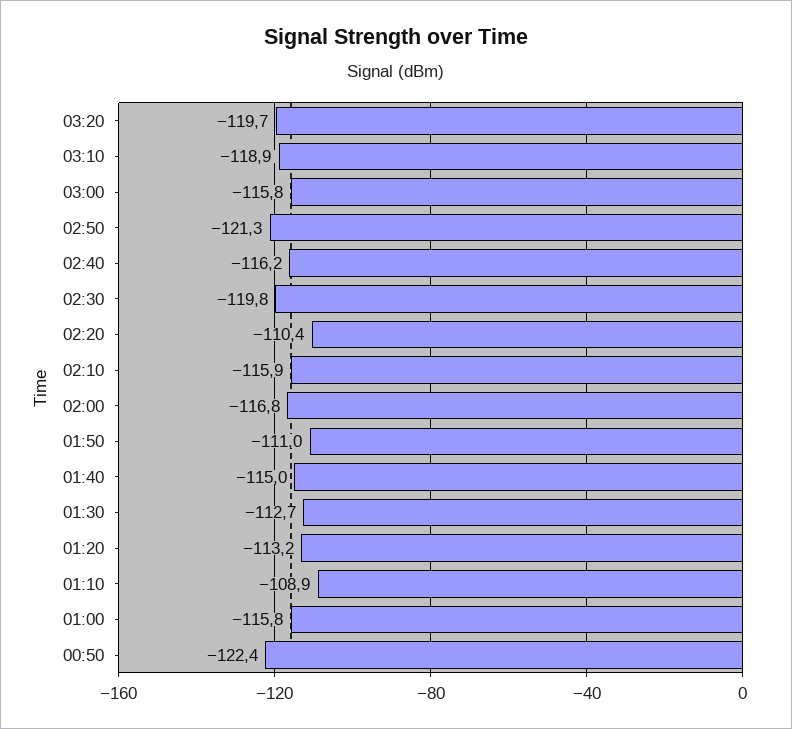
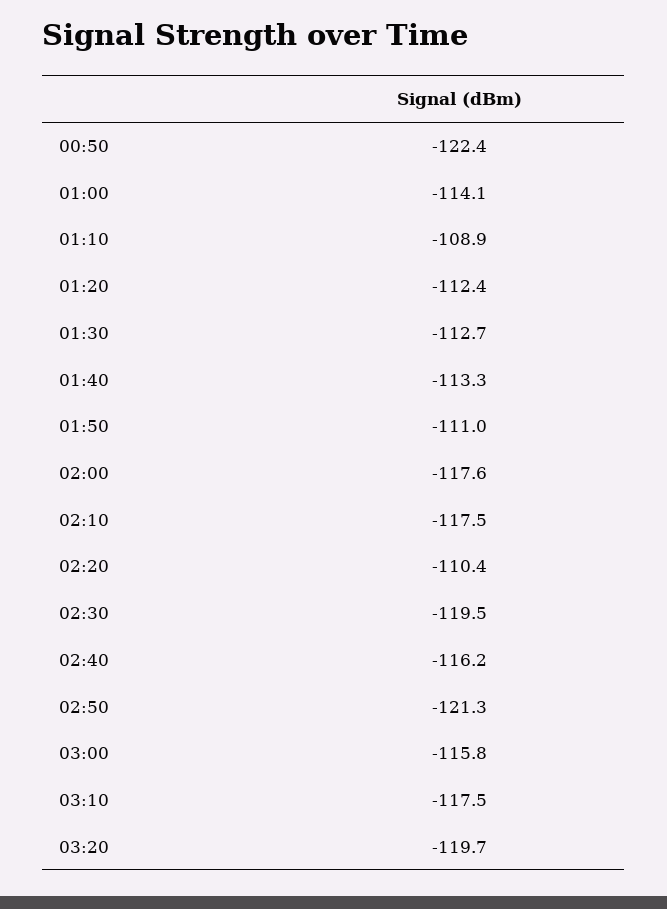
03:10: -118.9 -> -117.5
02:30: -119.8 -> -119.5
02:10: -115.9 -> -117.5
02:00: -116.8 -> -117.6
01:40: -115 -> -113.3
01:20: -113.2 -> -112.4
01:00: -115.8 -> -114.1

